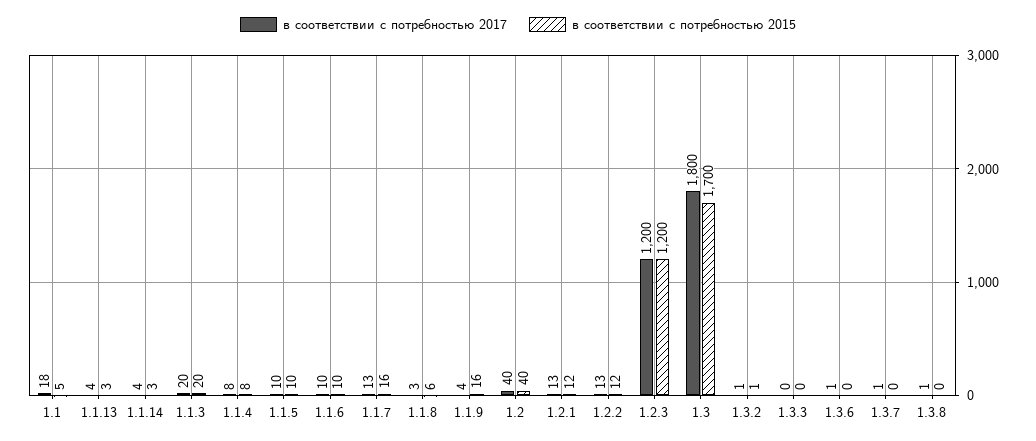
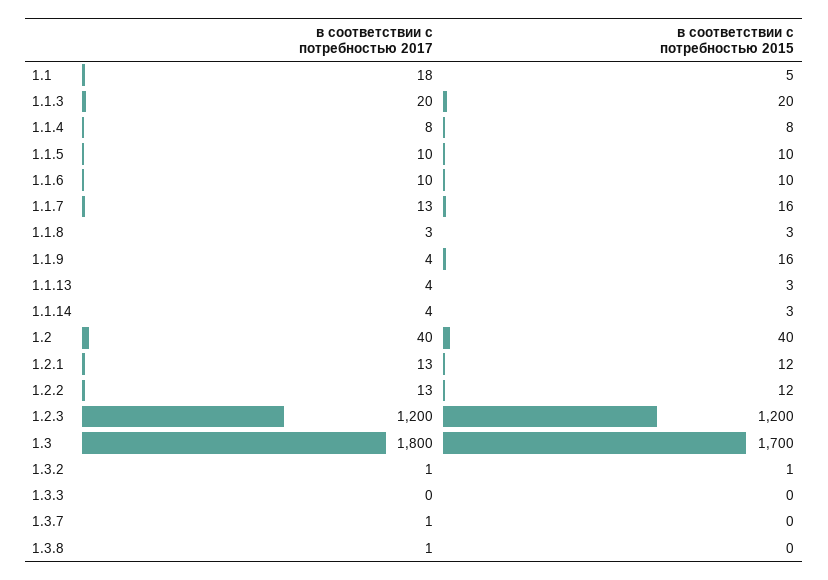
в соответствии с потребностью 2015, 1.1.8: 6 -> 3
в соответствии с потребностью 2017, 1.3.6: 1 -> none
в соответствии с потребностью 2015, 1.3.6: 0 -> none

